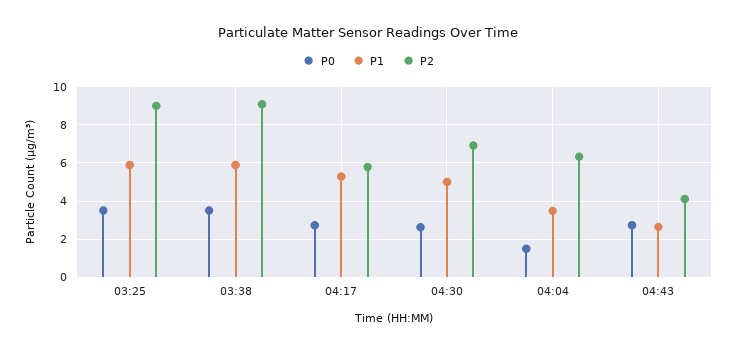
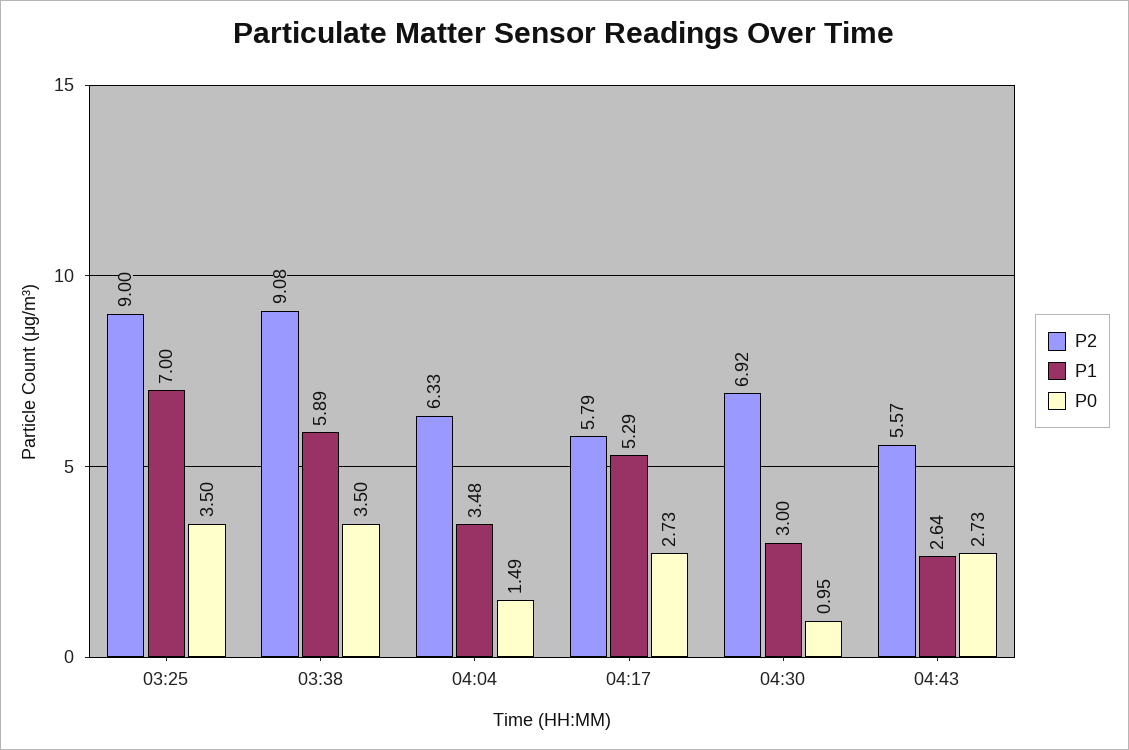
P1, 03:25: 6 -> 7
P0, 04:30: 2.5 -> 0.95
P1, 04:30: 5 -> 3
P2, 04:43: 4 -> 5.57

